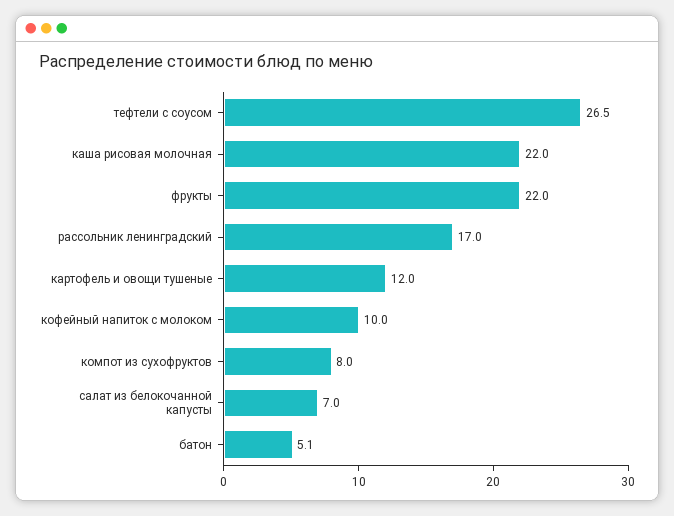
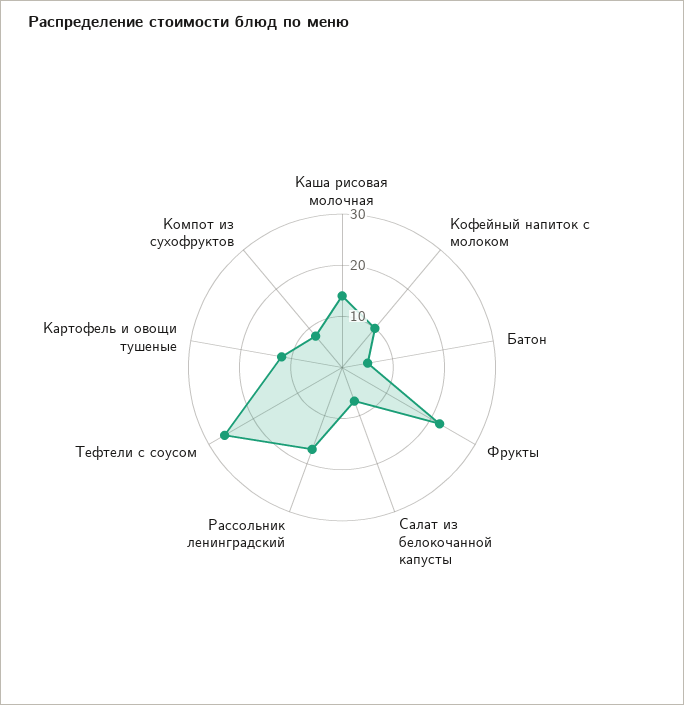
каша рисовая молочная: 22 -> 14

